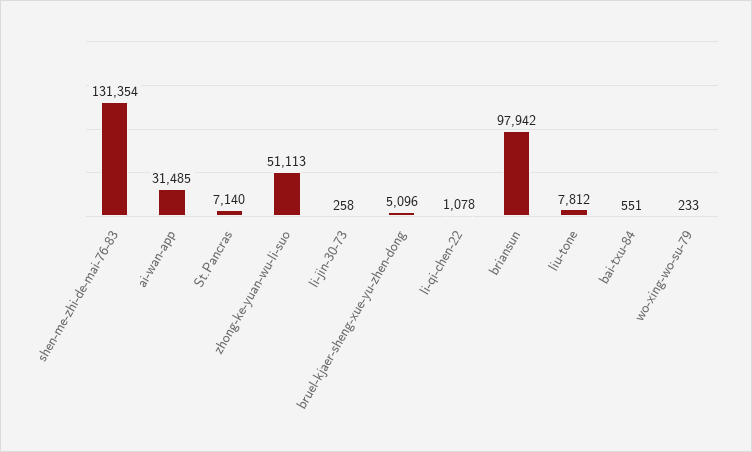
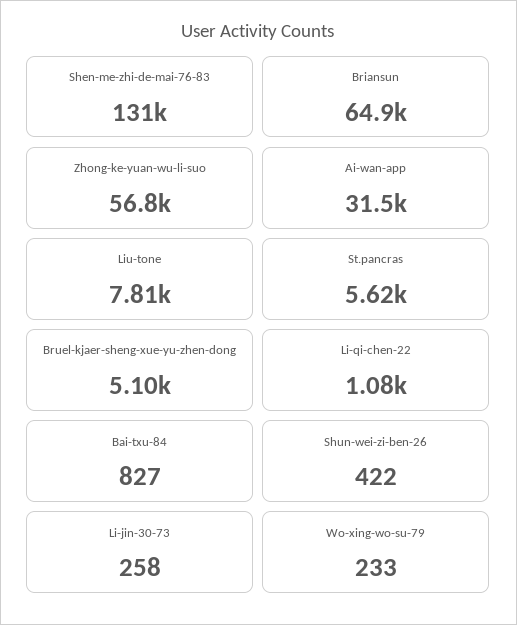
St.Pancras: 7140 -> 5620
zhong-ke-yuan-wu-li-suo: 51113 -> 56800
briansun: 97942 -> 64900
bai-txu-84: 551 -> 827
Shun-wei-zi-ben-26: none -> 422

